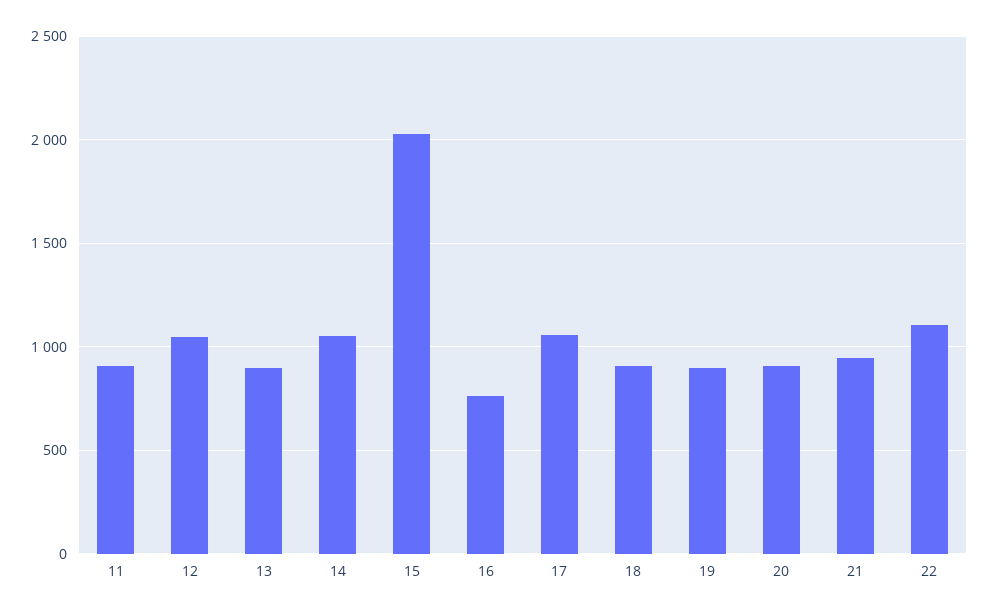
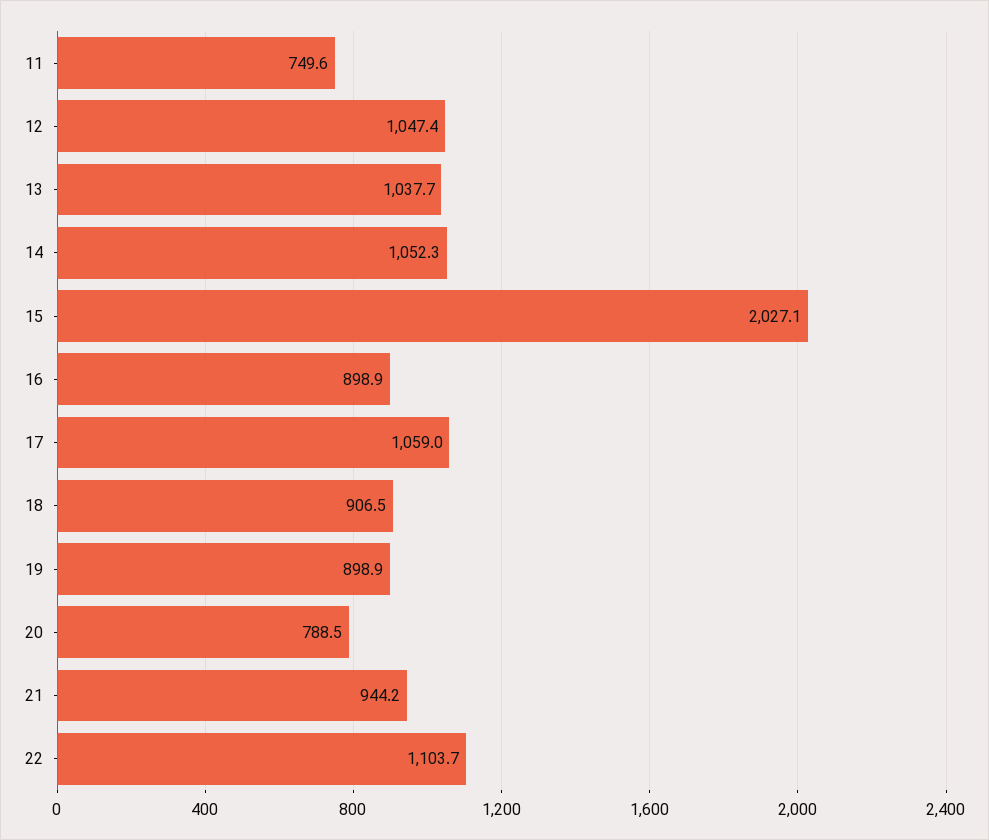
11: 900 -> 749.6
13: 900 -> 1037.7
16: 750 -> 898.9
20: 900 -> 788.5

